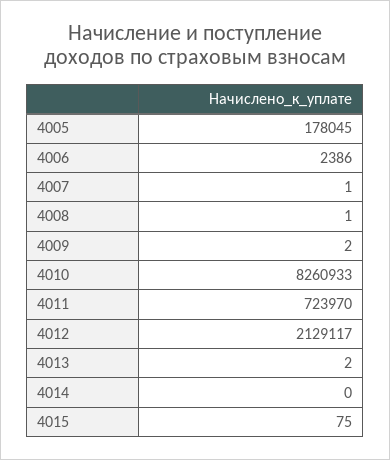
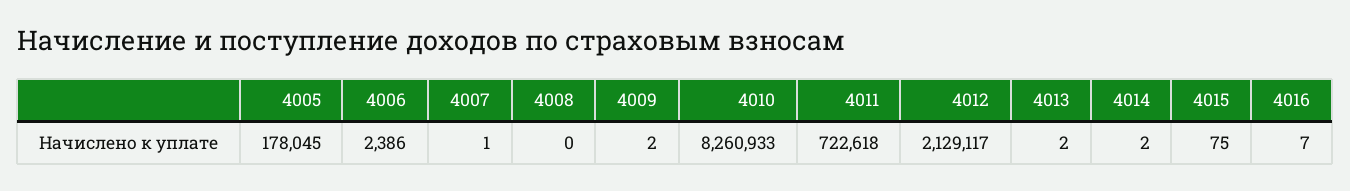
4008: 1 -> 0
4011: 723970 -> 722618
4014: 0 -> 2
4016: none -> 7

